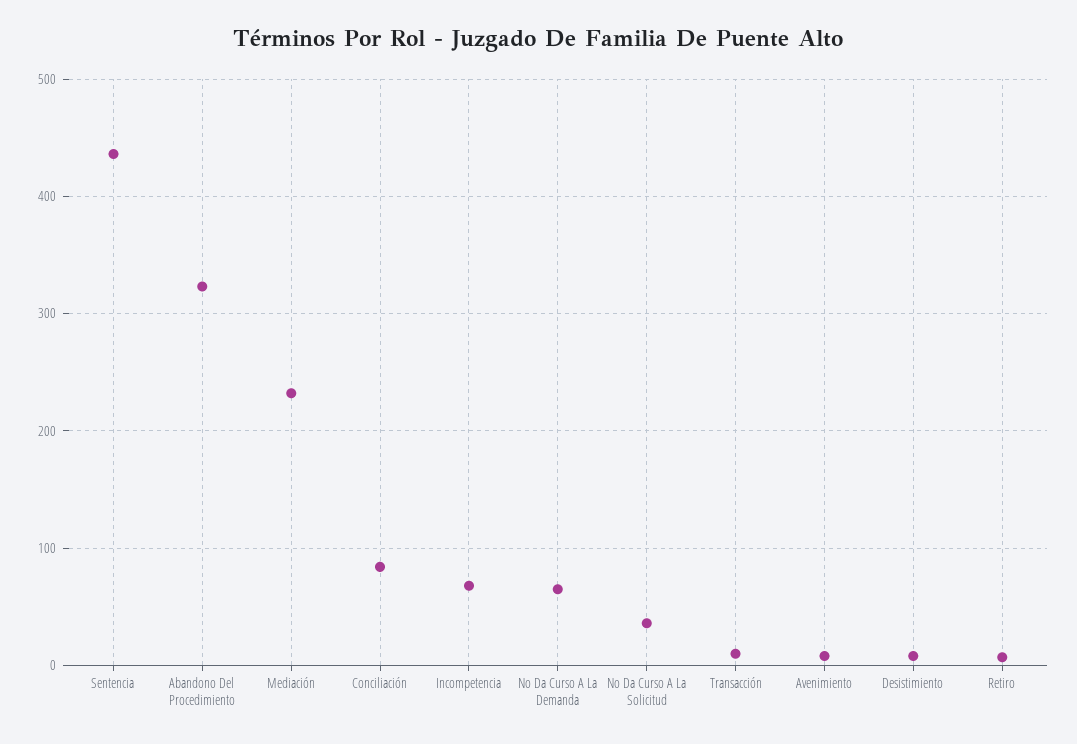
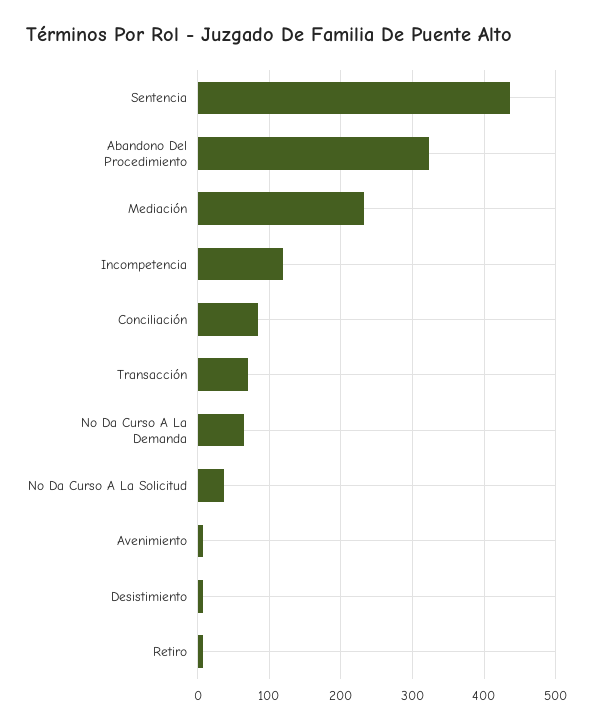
Incompetencia: 70 -> 120
Transacción: 10 -> 70

